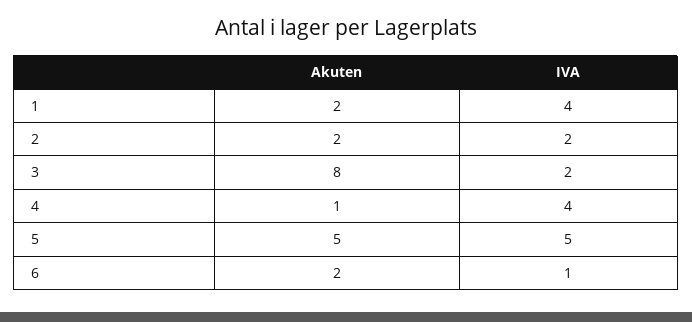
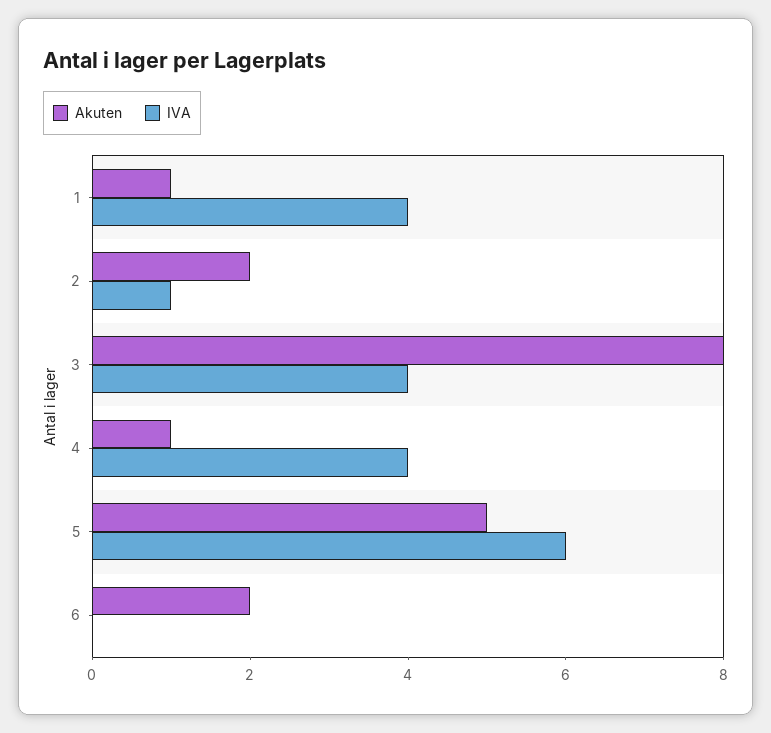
Akuten, 1: 2 -> 1
IVA, 2: 2 -> 1
IVA, 3: 2 -> 4
IVA, 5: 5 -> 6
IVA, 6: 1 -> 0

